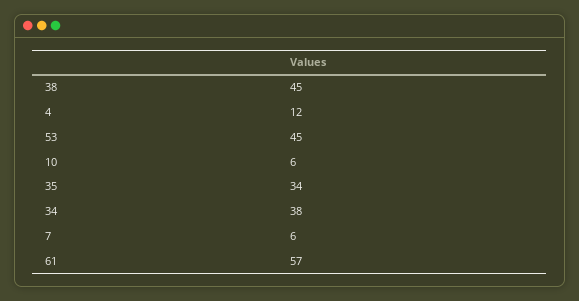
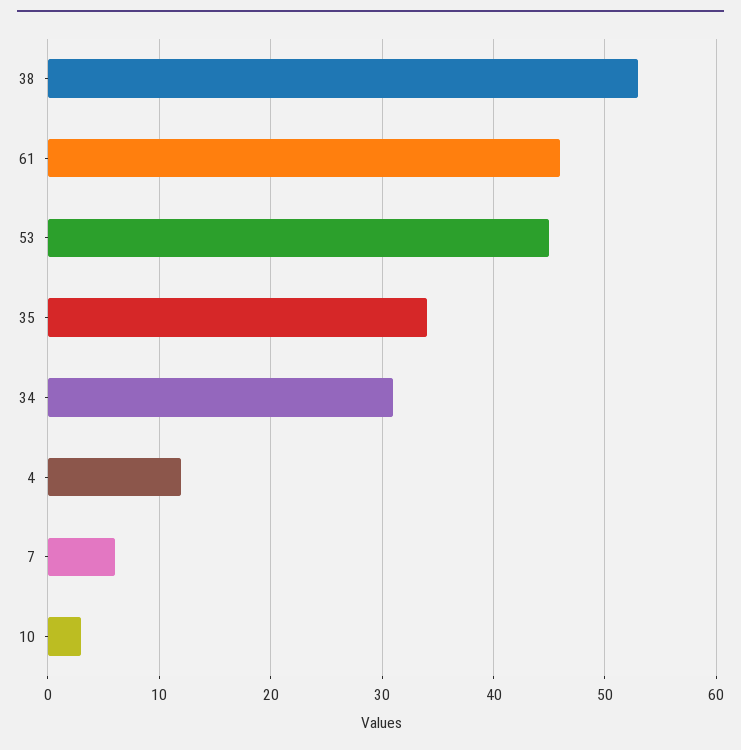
38: 45 -> 53
10: 6 -> 3
34: 38 -> 31
61: 57 -> 46

